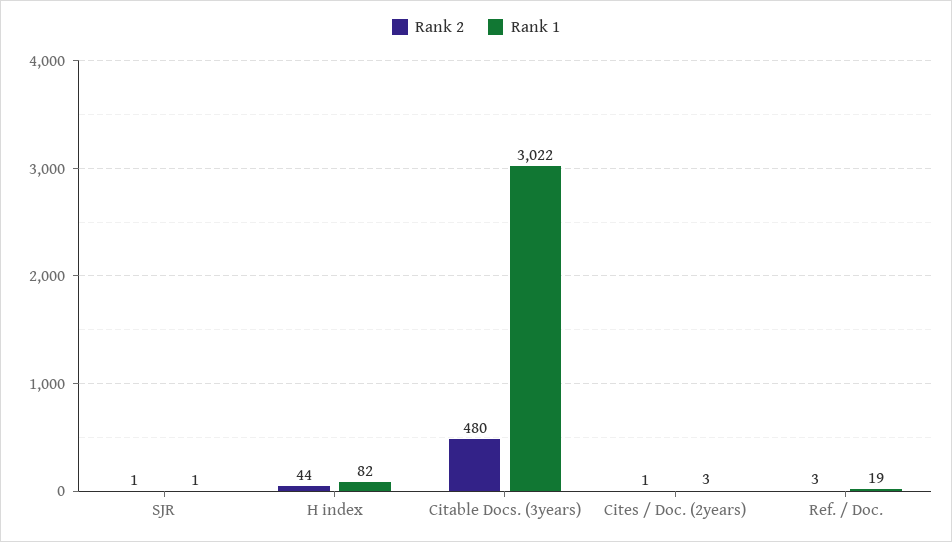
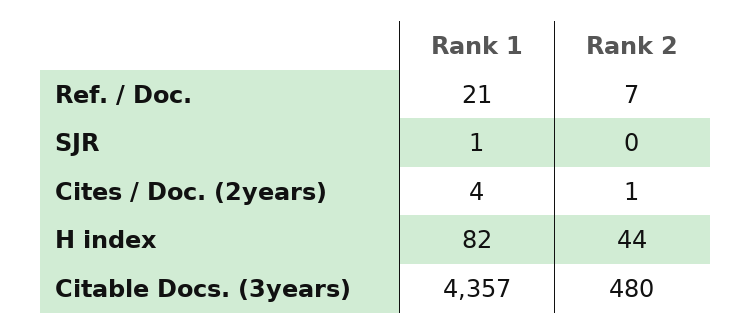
Rank 2, SJR: 1 -> 0
Rank 1, Citable Docs. (3years): 3022 -> 4357
Rank 1, Cites / Doc. (2years): 3 -> 4
Rank 2, Ref. / Doc.: 3 -> 7
Rank 1, Ref. / Doc.: 19 -> 21

